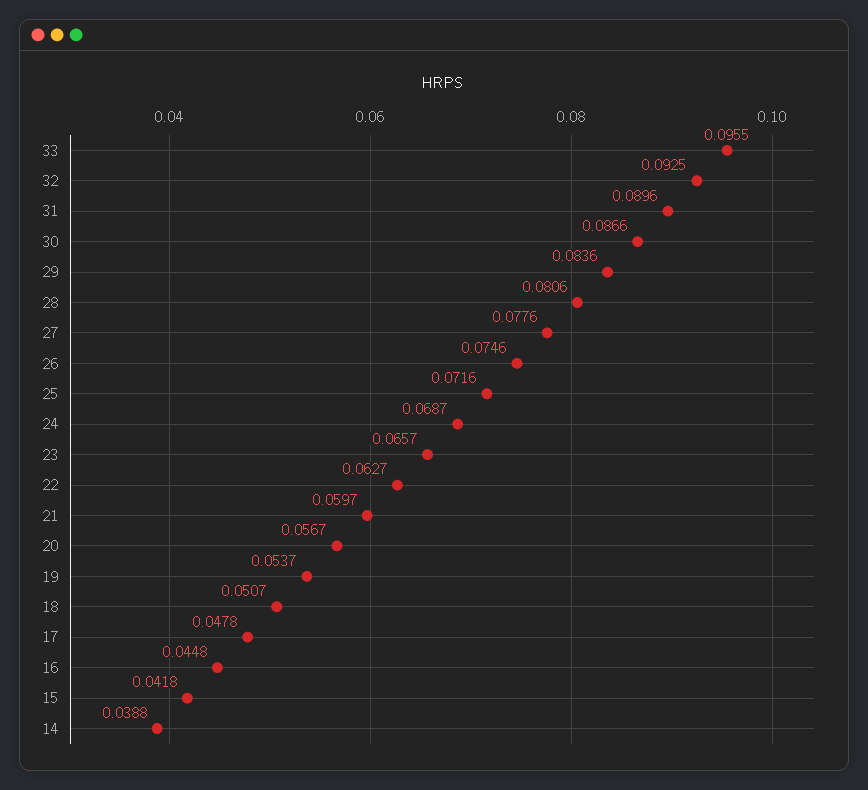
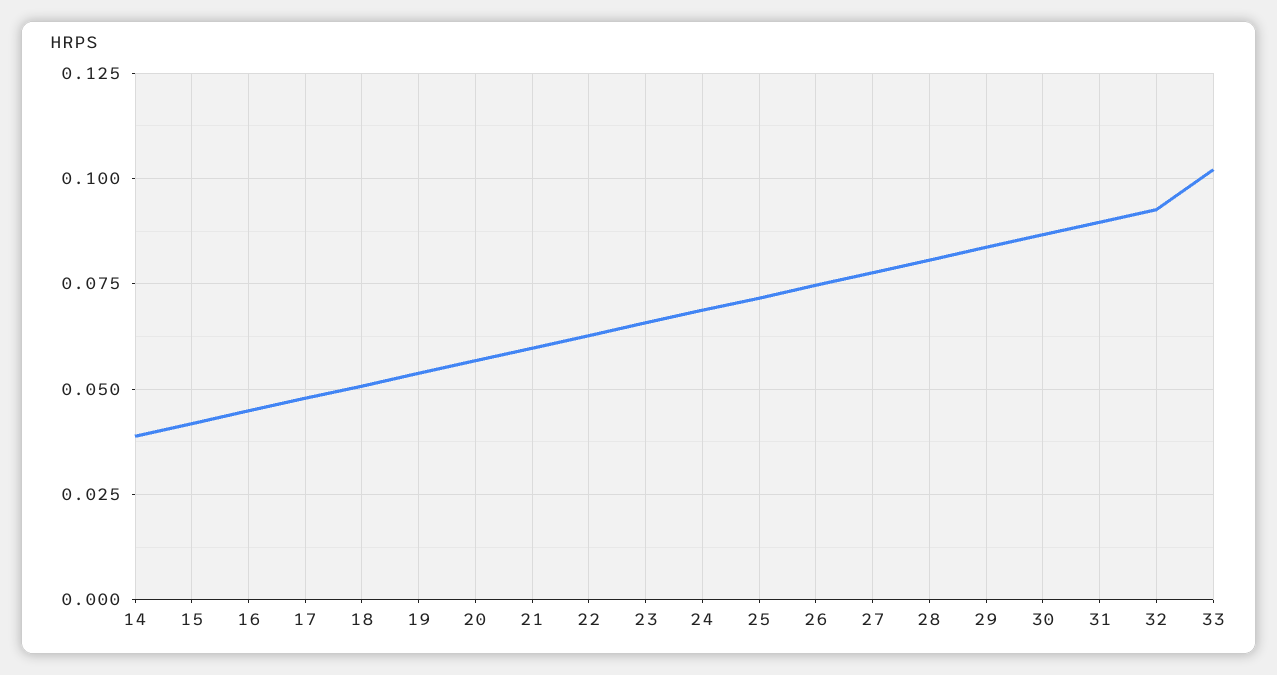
33: 0.0955 -> 0.1025

